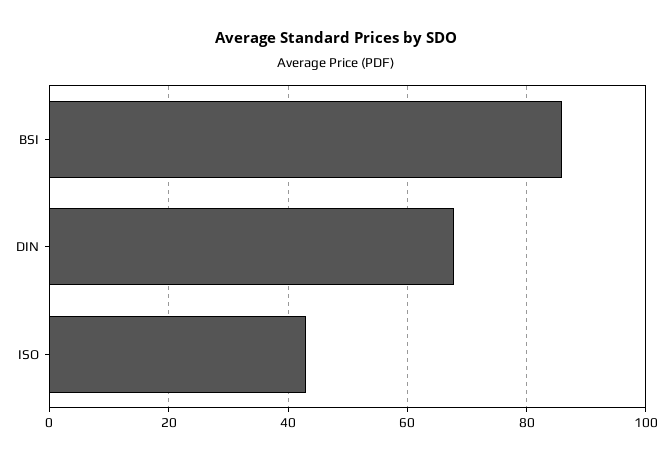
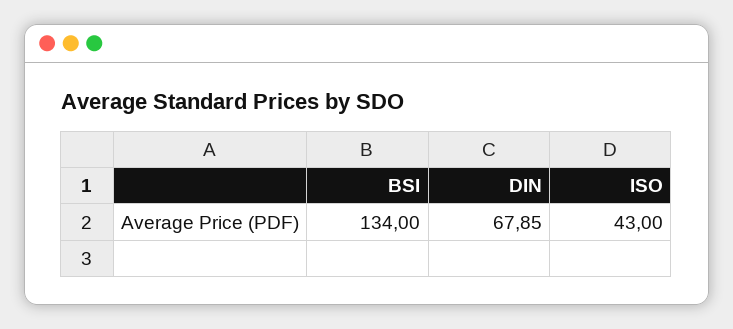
BSI: 86 -> 134

